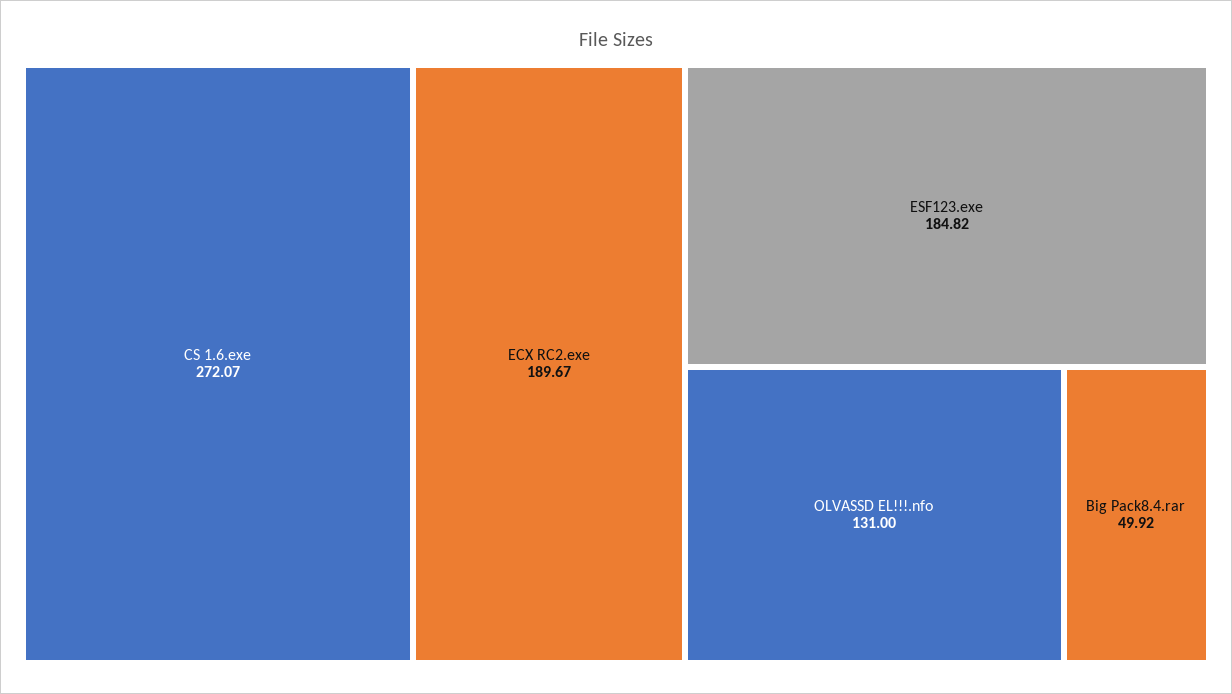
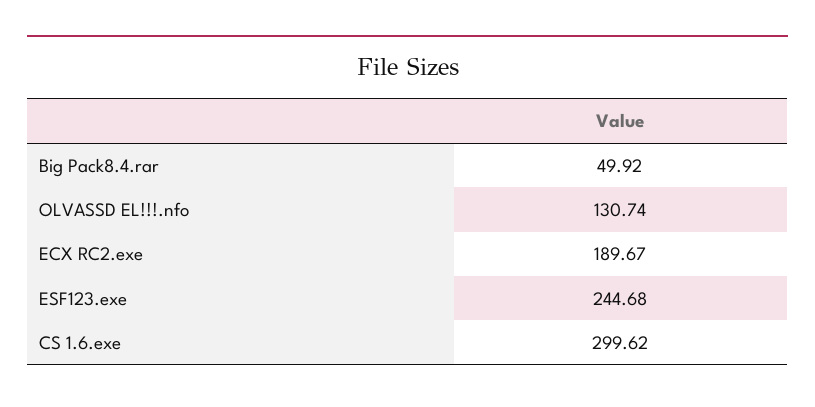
CS 1.6.exe: 272.07 -> 299.62
ESF123.exe: 184.82 -> 244.68
OLVASSD EL!!!.nfo: 131 -> 130.74

